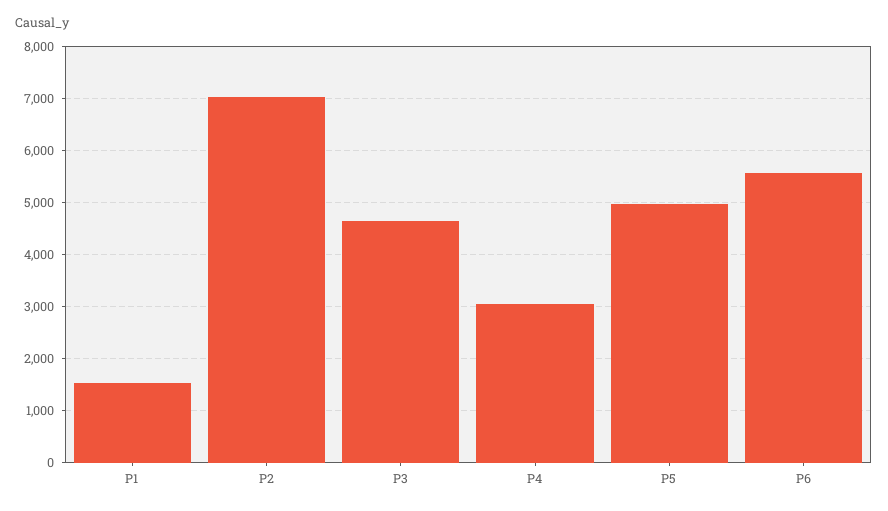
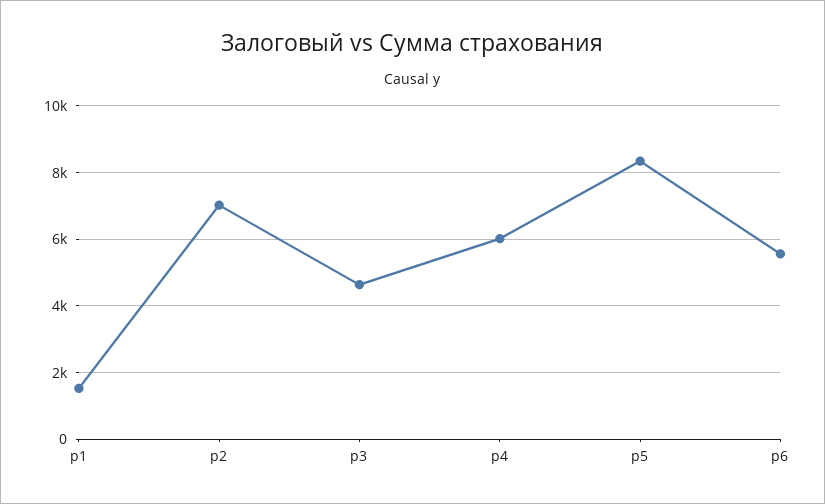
P4: 3000 -> 6000
P5: 5000 -> 8400

